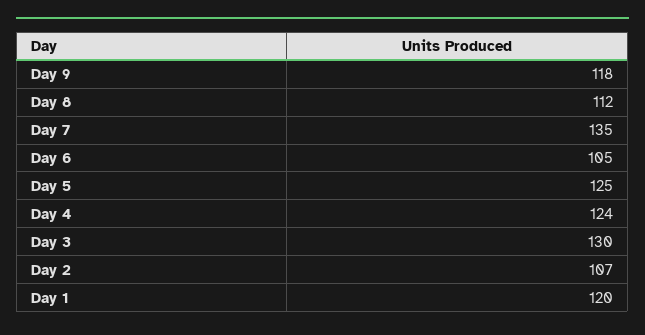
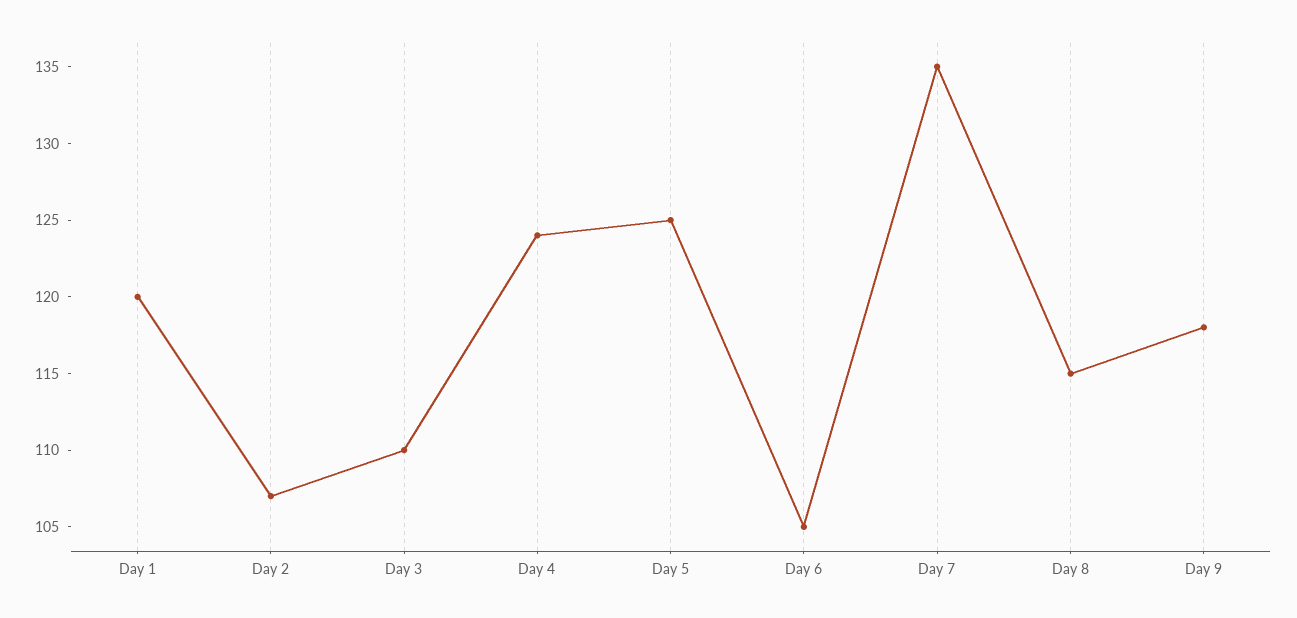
Day 8: 112 -> 115
Day 3: 130 -> 110

